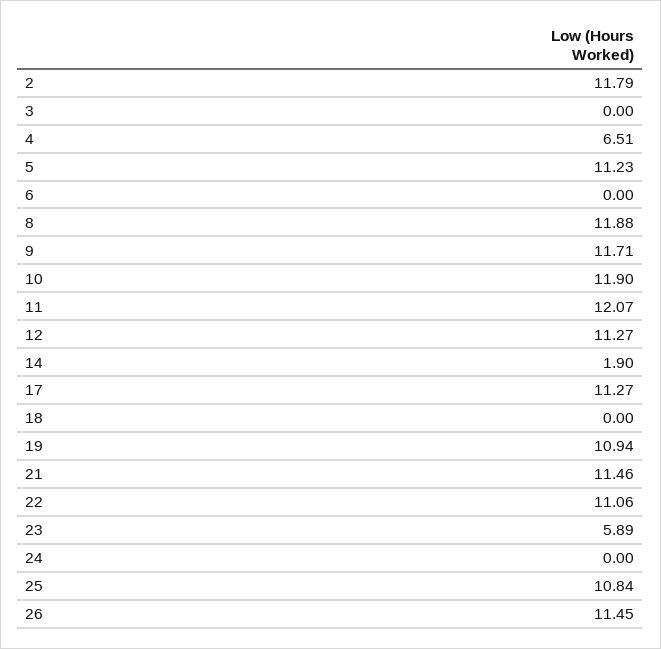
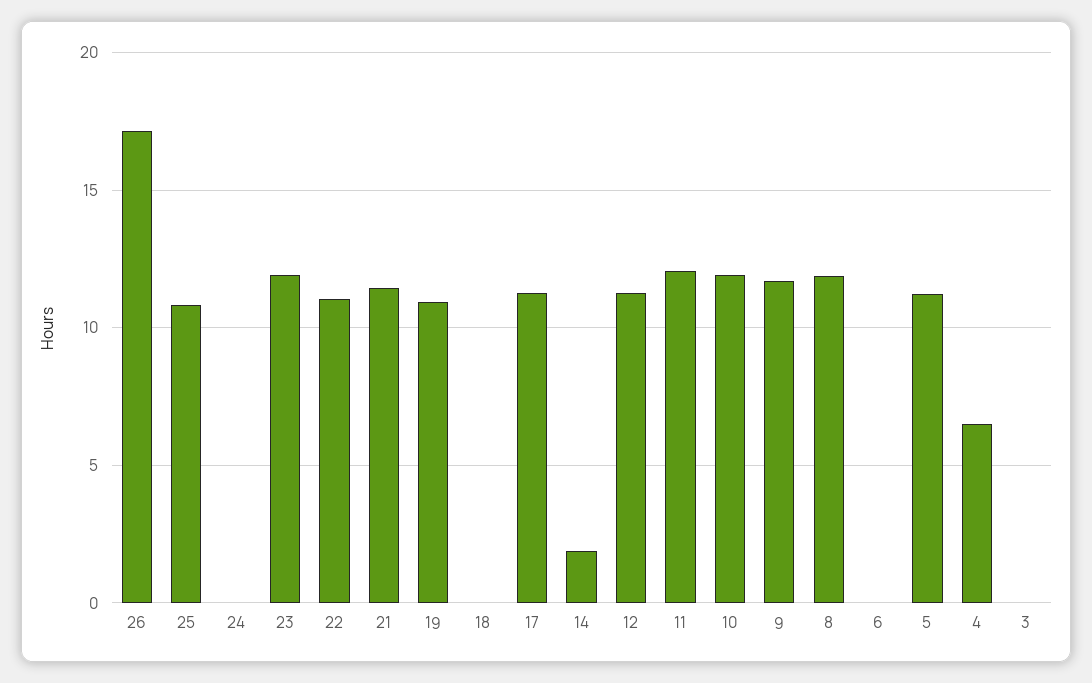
2: 11.79 -> none
23: 5.89 -> 12
26: 11.45 -> 17

